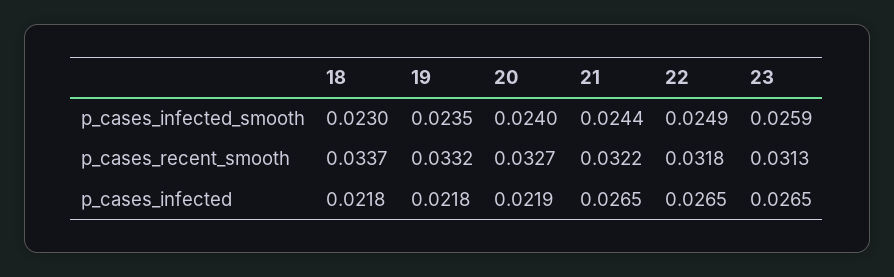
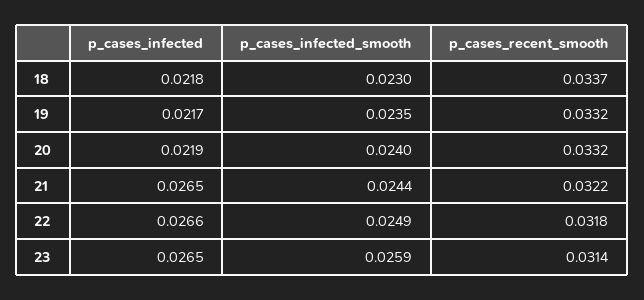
20, p_cases_recent_smooth: 0.0327 -> 0.0332
23, p_cases_recent_smooth: 0.0313 -> 0.0314
19, p_cases_infected: 0.0218 -> 0.0217
22, p_cases_infected: 0.0265 -> 0.0266

